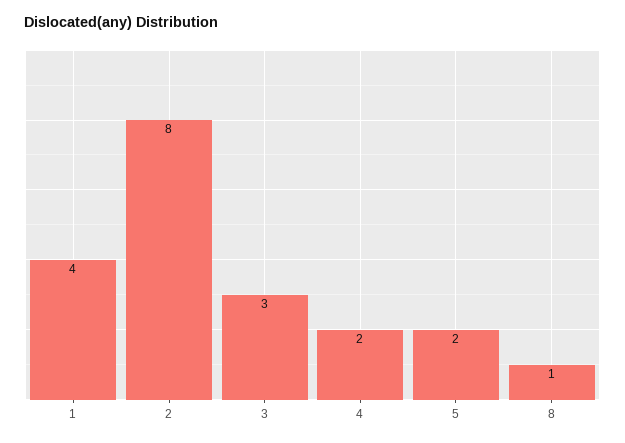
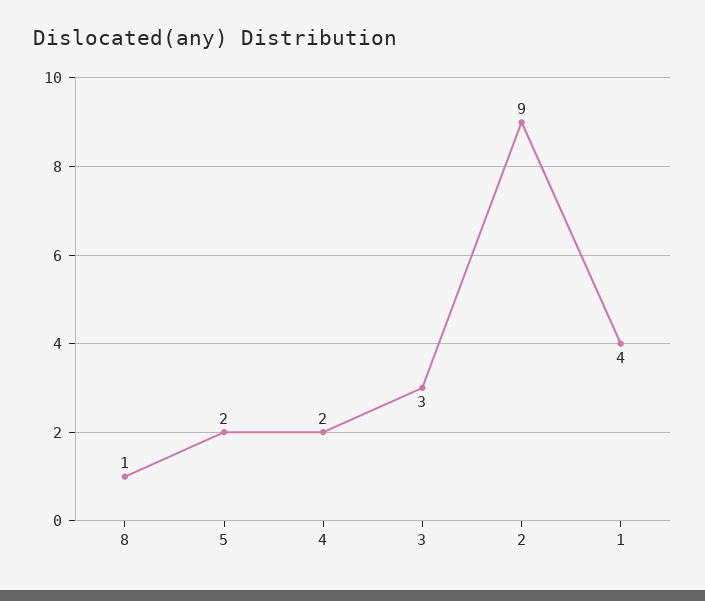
2: 8 -> 9

